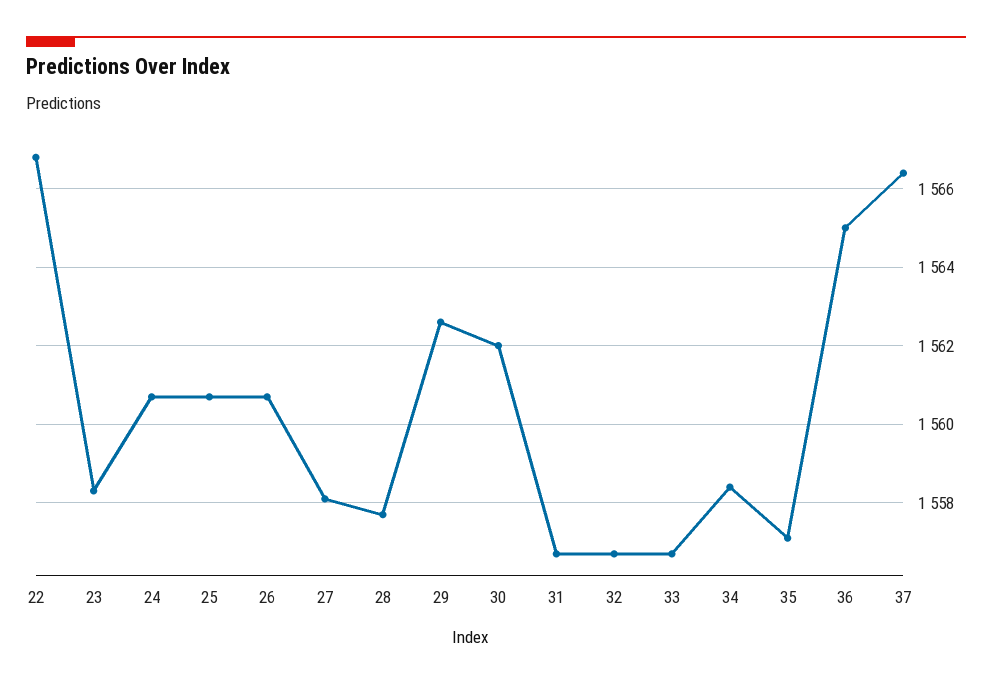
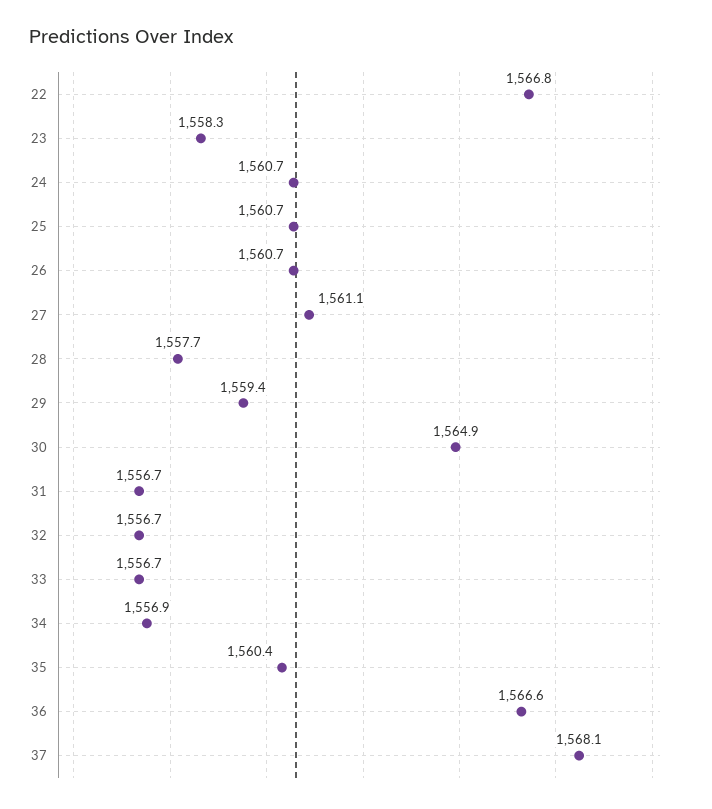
27: 1558 -> 1561.1
29: 1562.5 -> 1559.4
30: 1562 -> 1564.9
34: 1558.5 -> 1556.9
35: 1557 -> 1560.4
36: 1565 -> 1566.6
37: 1566.5 -> 1568.1

